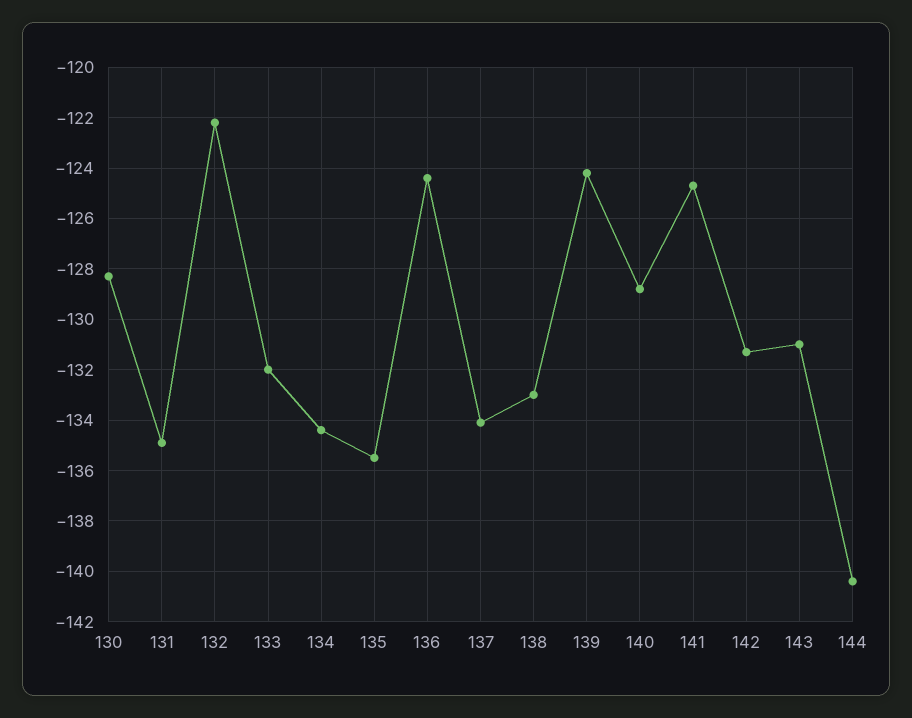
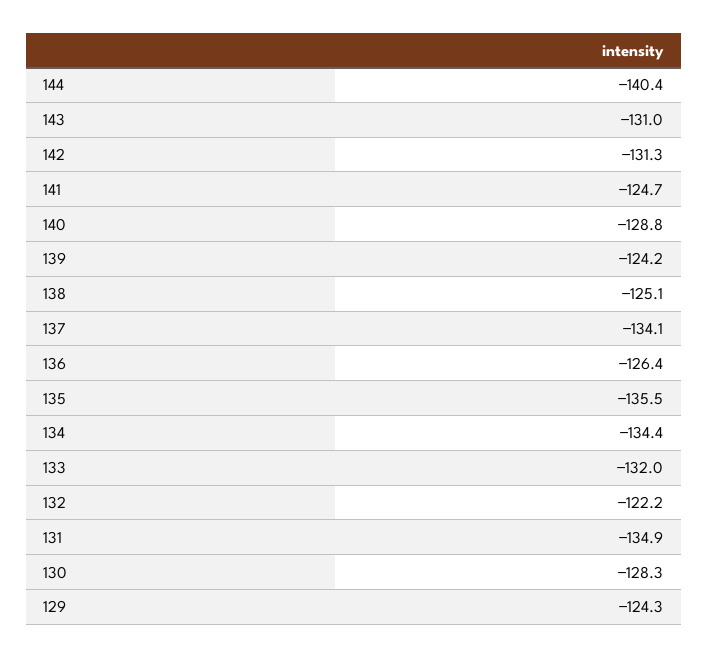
136: -124.5 -> -126.4
138: -133 -> -125.1
129: none -> -124.3

